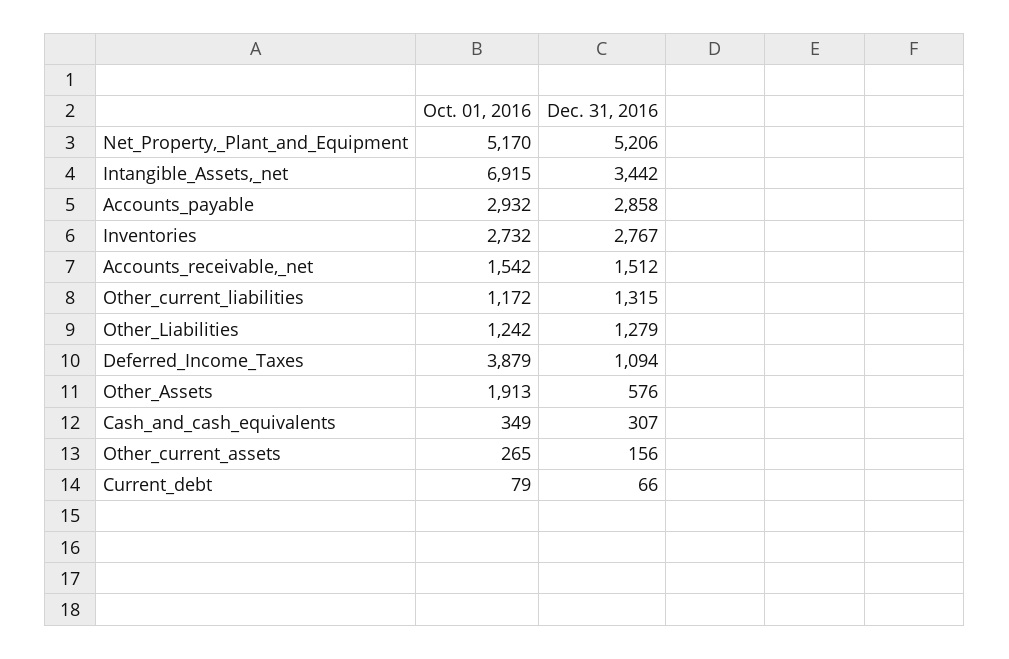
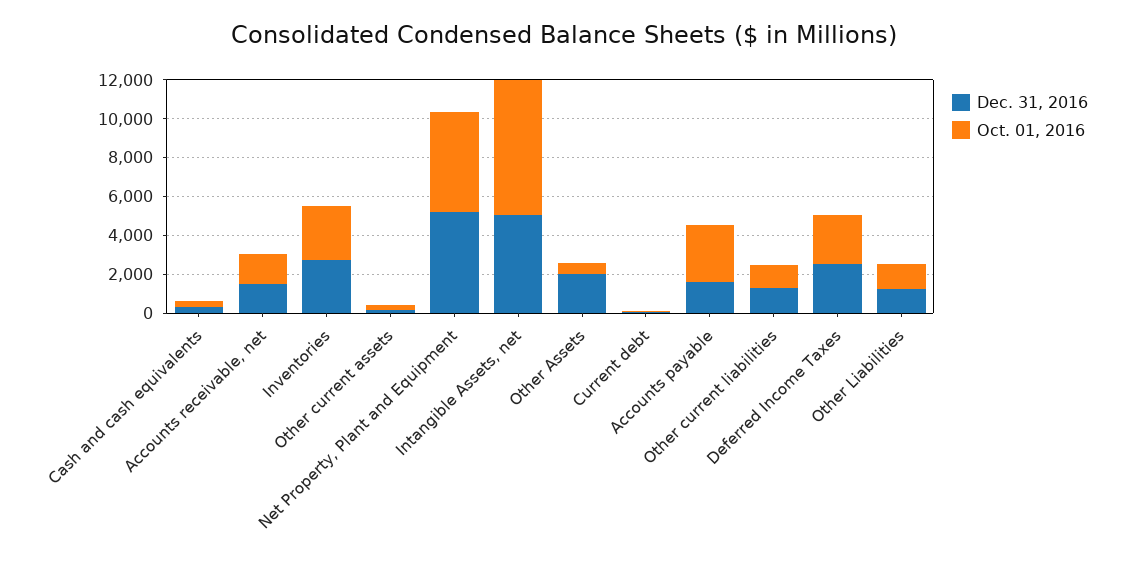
Dec. 31, 2016, Intangible_Assets,_net: 3442 -> 5000
Dec. 31, 2016, Accounts_payable: 2858 -> 1500
Oct. 01, 2016, Deferred_Income_Taxes: 3879 -> 2500
Dec. 31, 2016, Deferred_Income_Taxes: 1094 -> 2500
Oct. 01, 2016, Other_Assets: 1913 -> 500
Dec. 31, 2016, Other_Assets: 576 -> 2000

